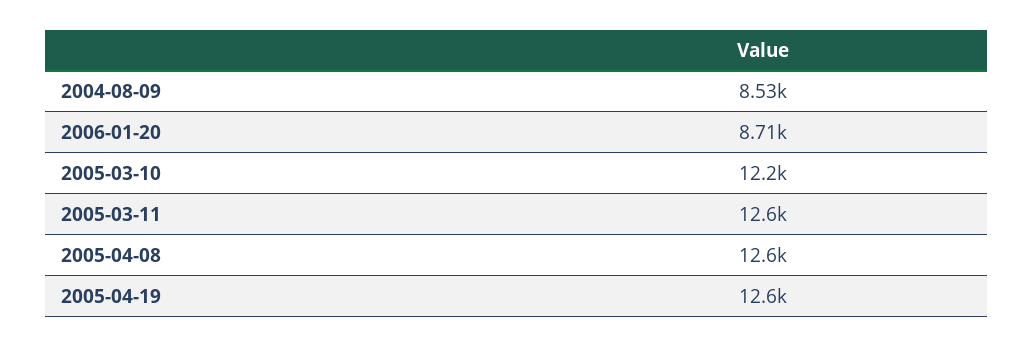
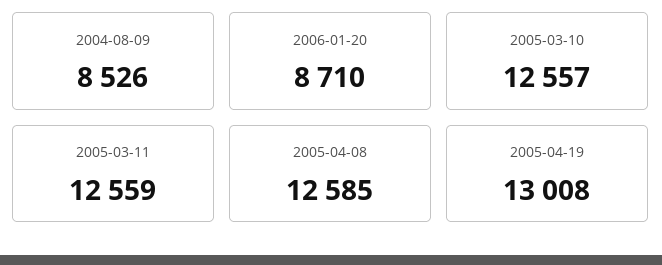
2005-03-10: 12200 -> 12557
2005-04-19: 12600 -> 13008

